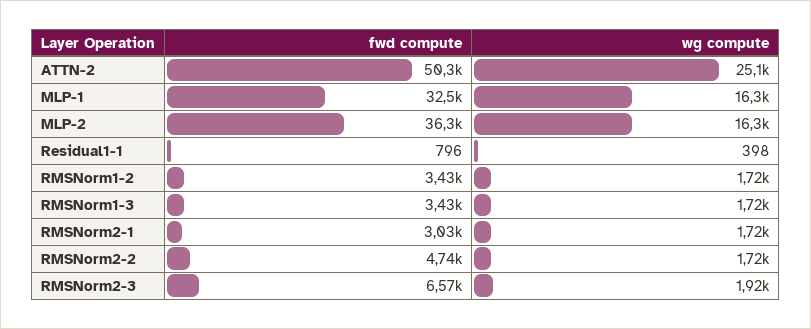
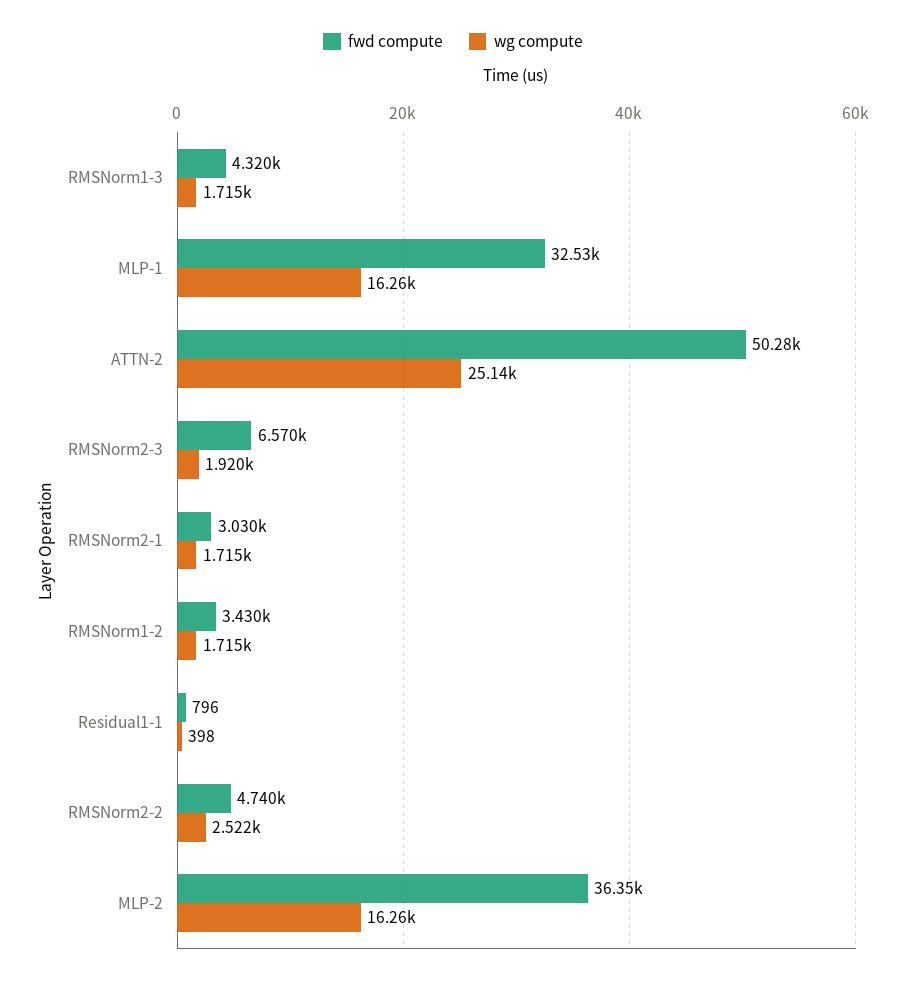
fwd compute, RMSNorm1-3: 3430 -> 4320
wg compute, RMSNorm2-2: 1720 -> 2522

